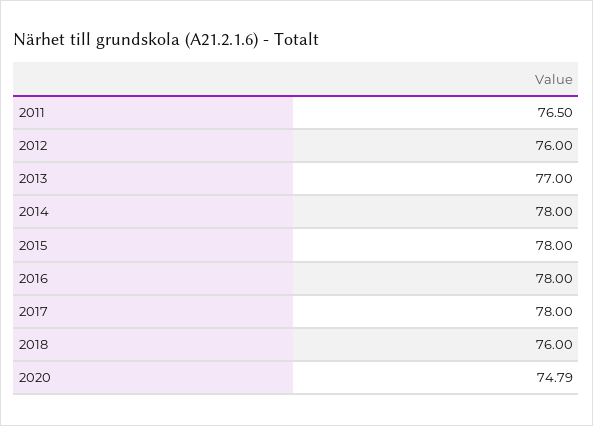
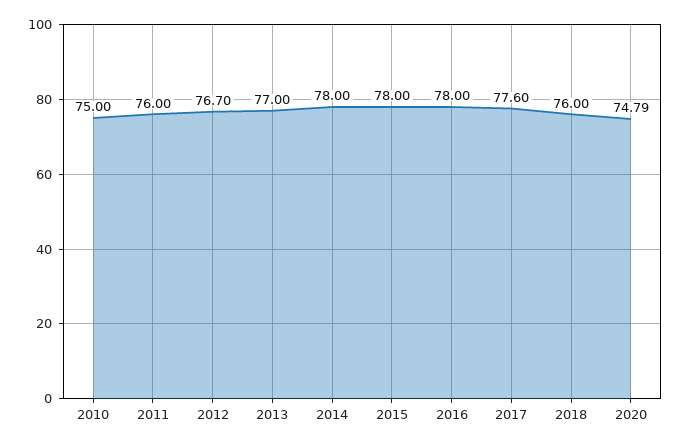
2011: 76.5 -> 76
2012: 76 -> 76.7
2017: 78 -> 77.6
2010: none -> 75

